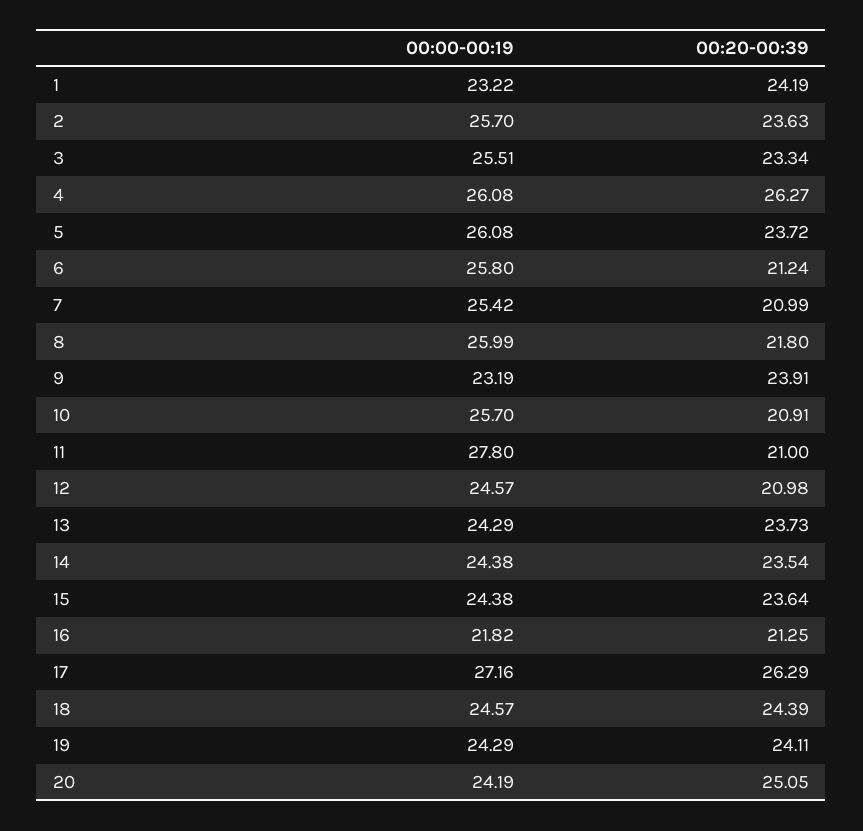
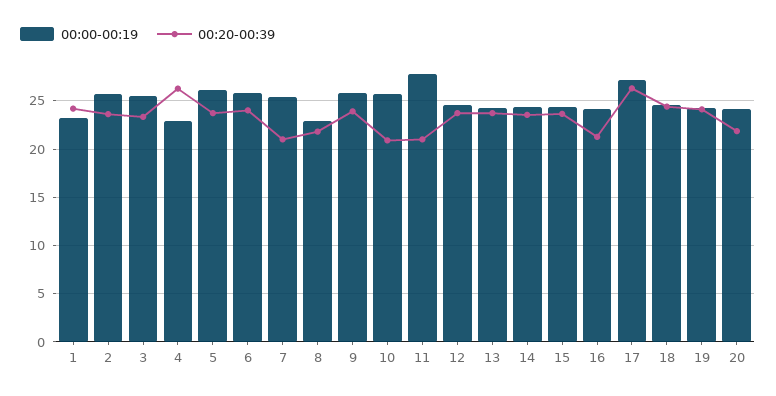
00:00-00:19, 4: 26.08 -> 23
00:20-00:39, 6: 21.24 -> 24
00:00-00:19, 8: 25.99 -> 23
00:00-00:19, 9: 23.19 -> 26
00:20-00:39, 12: 20.98 -> 24
00:00-00:19, 16: 21.82 -> 24
00:20-00:39, 20: 25.05 -> 22

